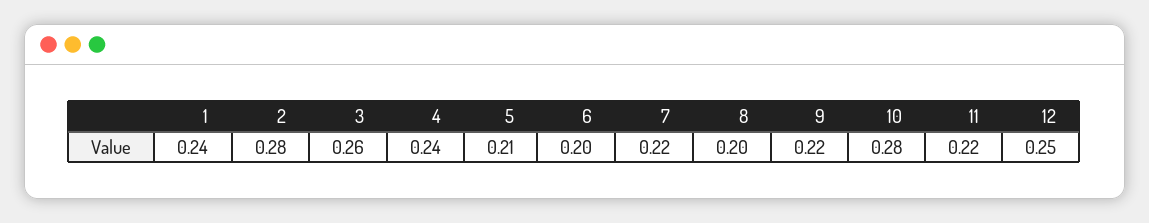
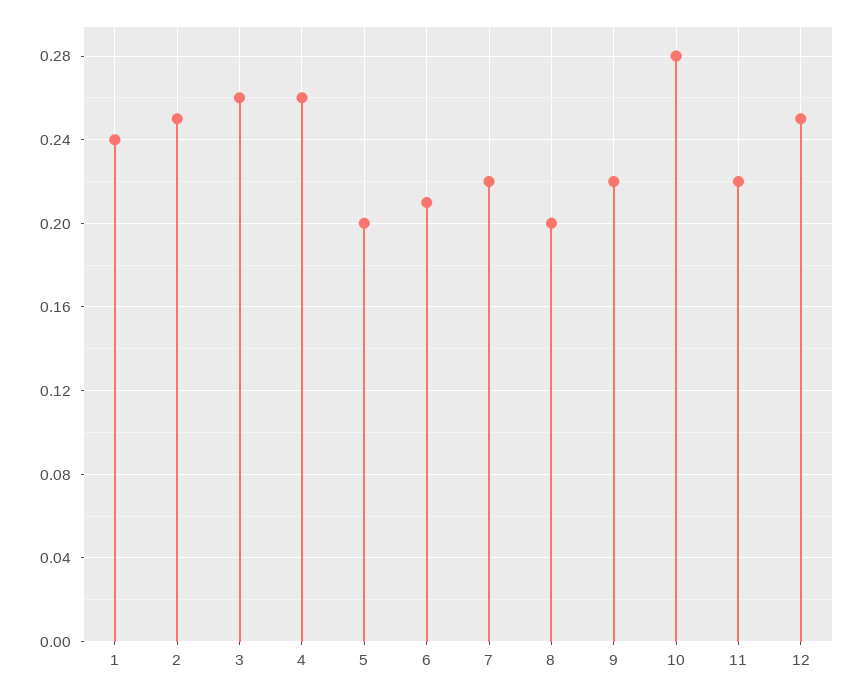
2: 0.28 -> 0.25
4: 0.24 -> 0.26
5: 0.21 -> 0.2
6: 0.2 -> 0.21

